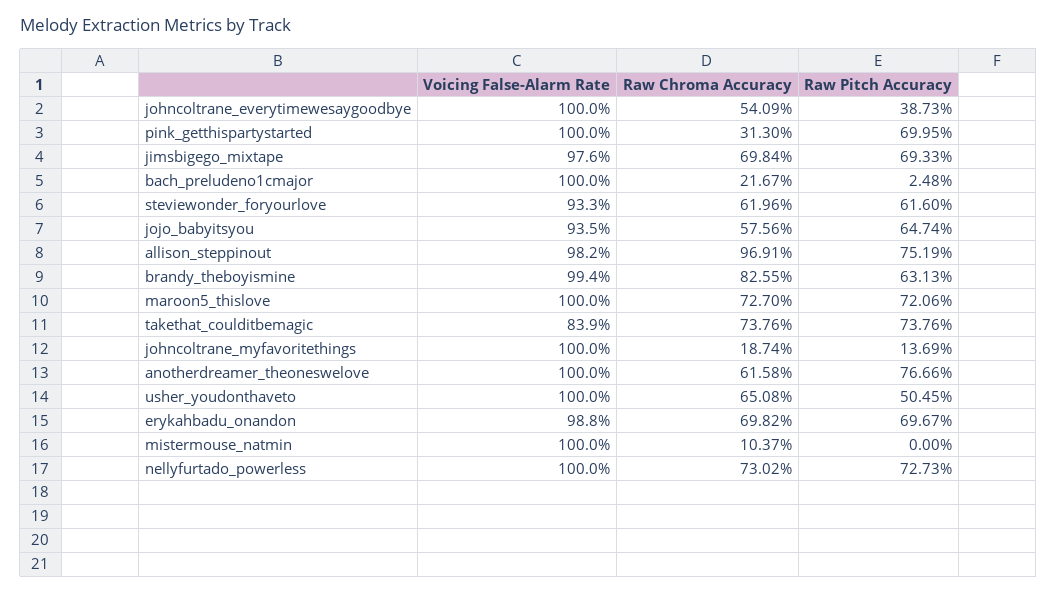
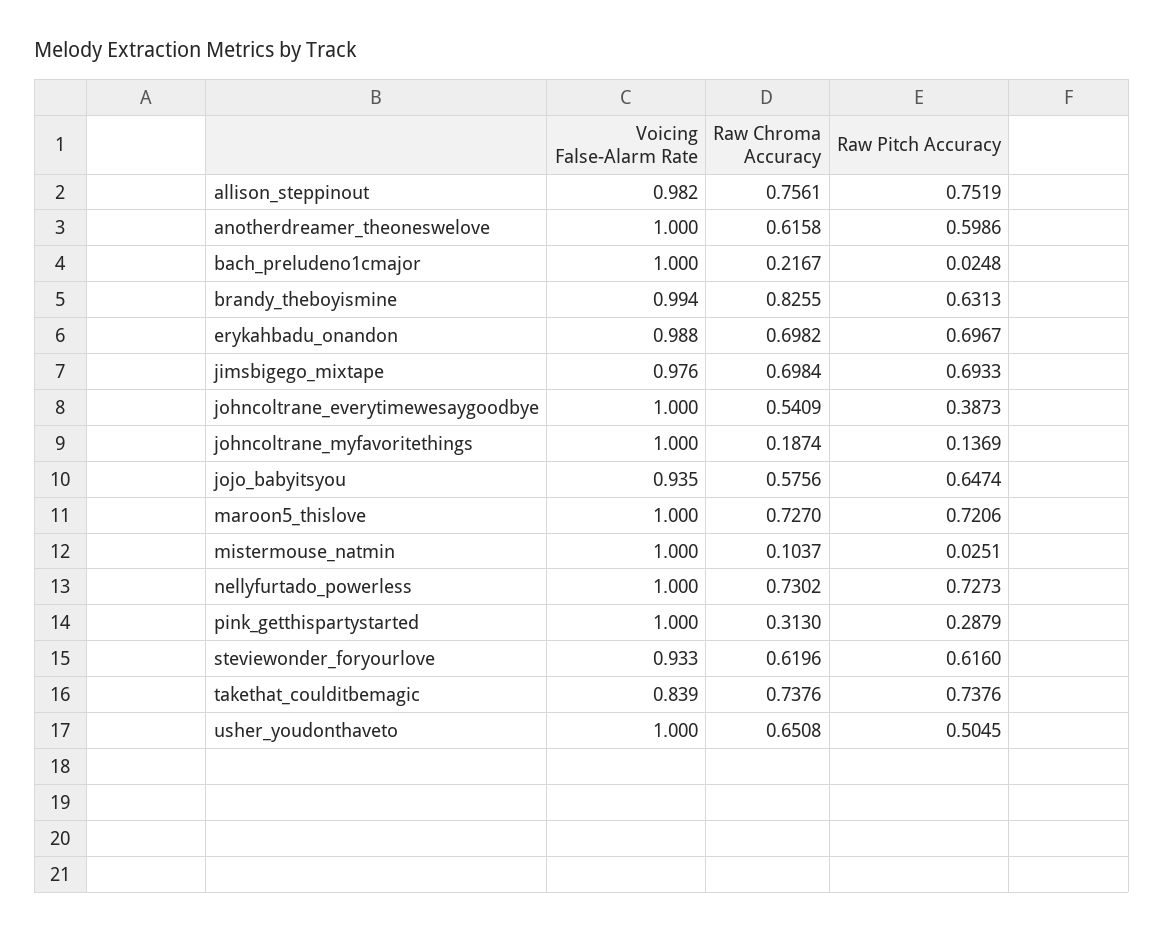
Raw Pitch Accuracy, pink_getthispartystarted: 0.6995 -> 0.2879
Raw Chroma Accuracy, allison_steppinout: 0.9691 -> 0.7561
Raw Pitch Accuracy, anotherdreamer_theoneswelove: 0.7666 -> 0.5986
Raw Pitch Accuracy, mistermouse_natmin: 0 -> 0.0251

